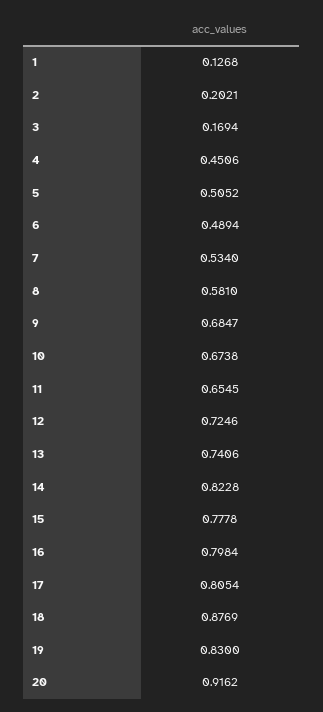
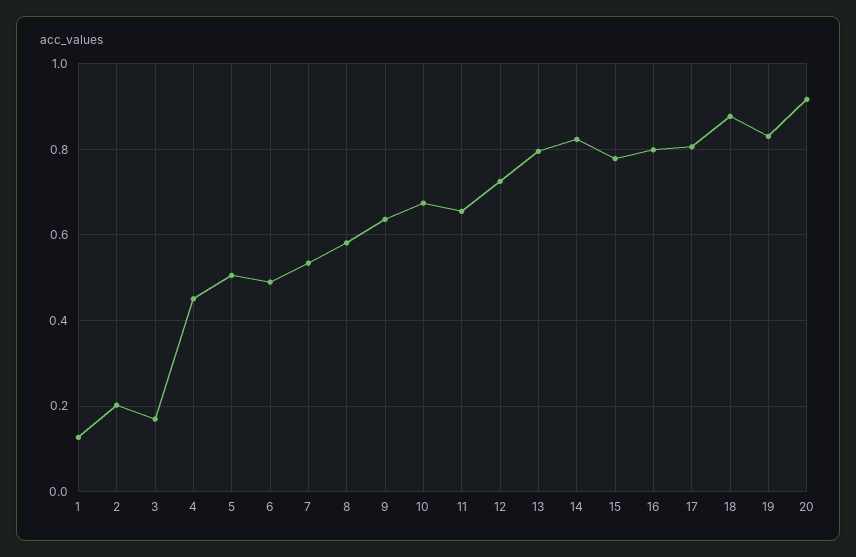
9: 0.6847 -> 0.64
13: 0.7406 -> 0.8

